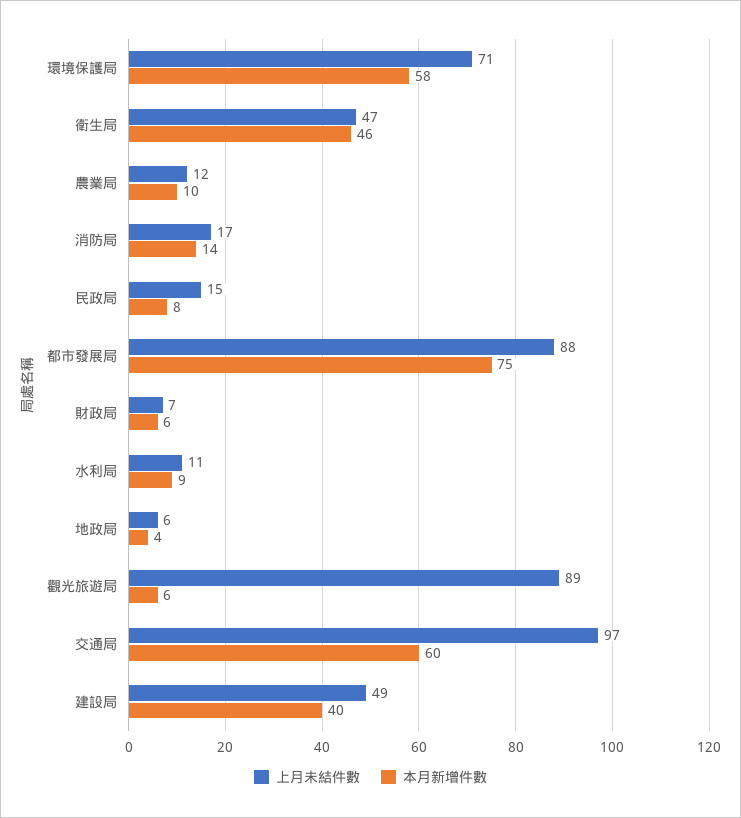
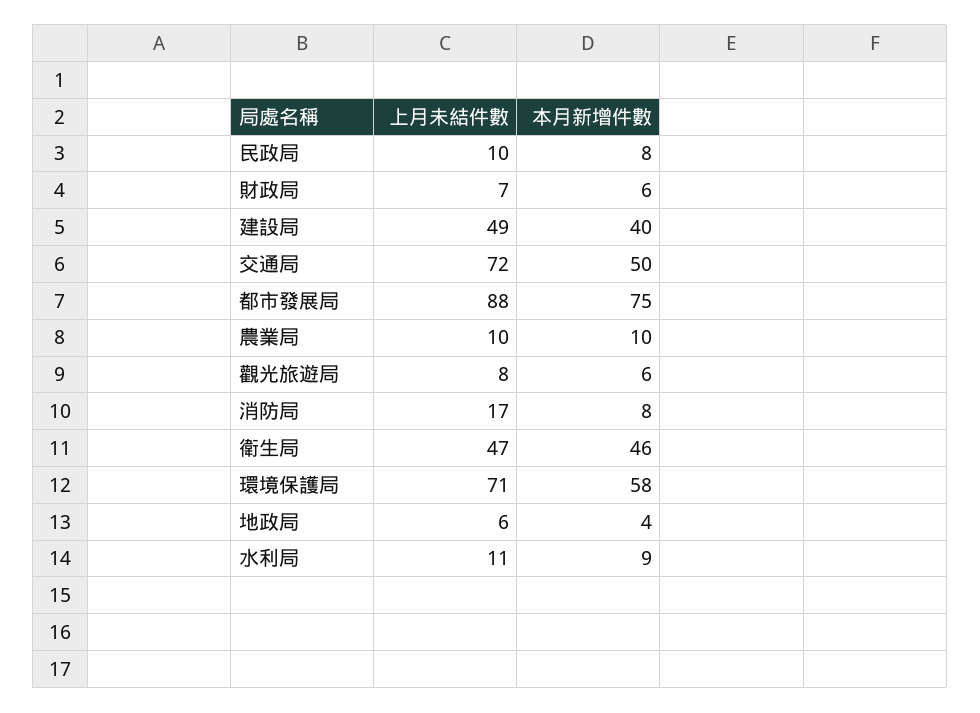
上月未結件數, 農業局: 12 -> 10
本月新增件數, 消防局: 14 -> 8
上月未結件數, 民政局: 15 -> 10
上月未結件數, 觀光旅遊局: 89 -> 8
上月未結件數, 交通局: 97 -> 72
本月新增件數, 交通局: 60 -> 50

